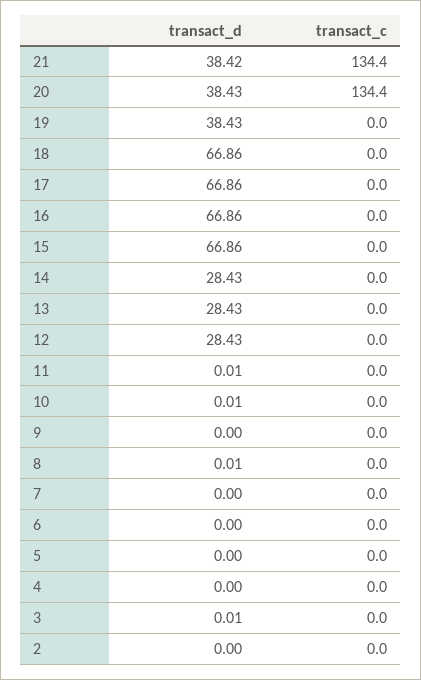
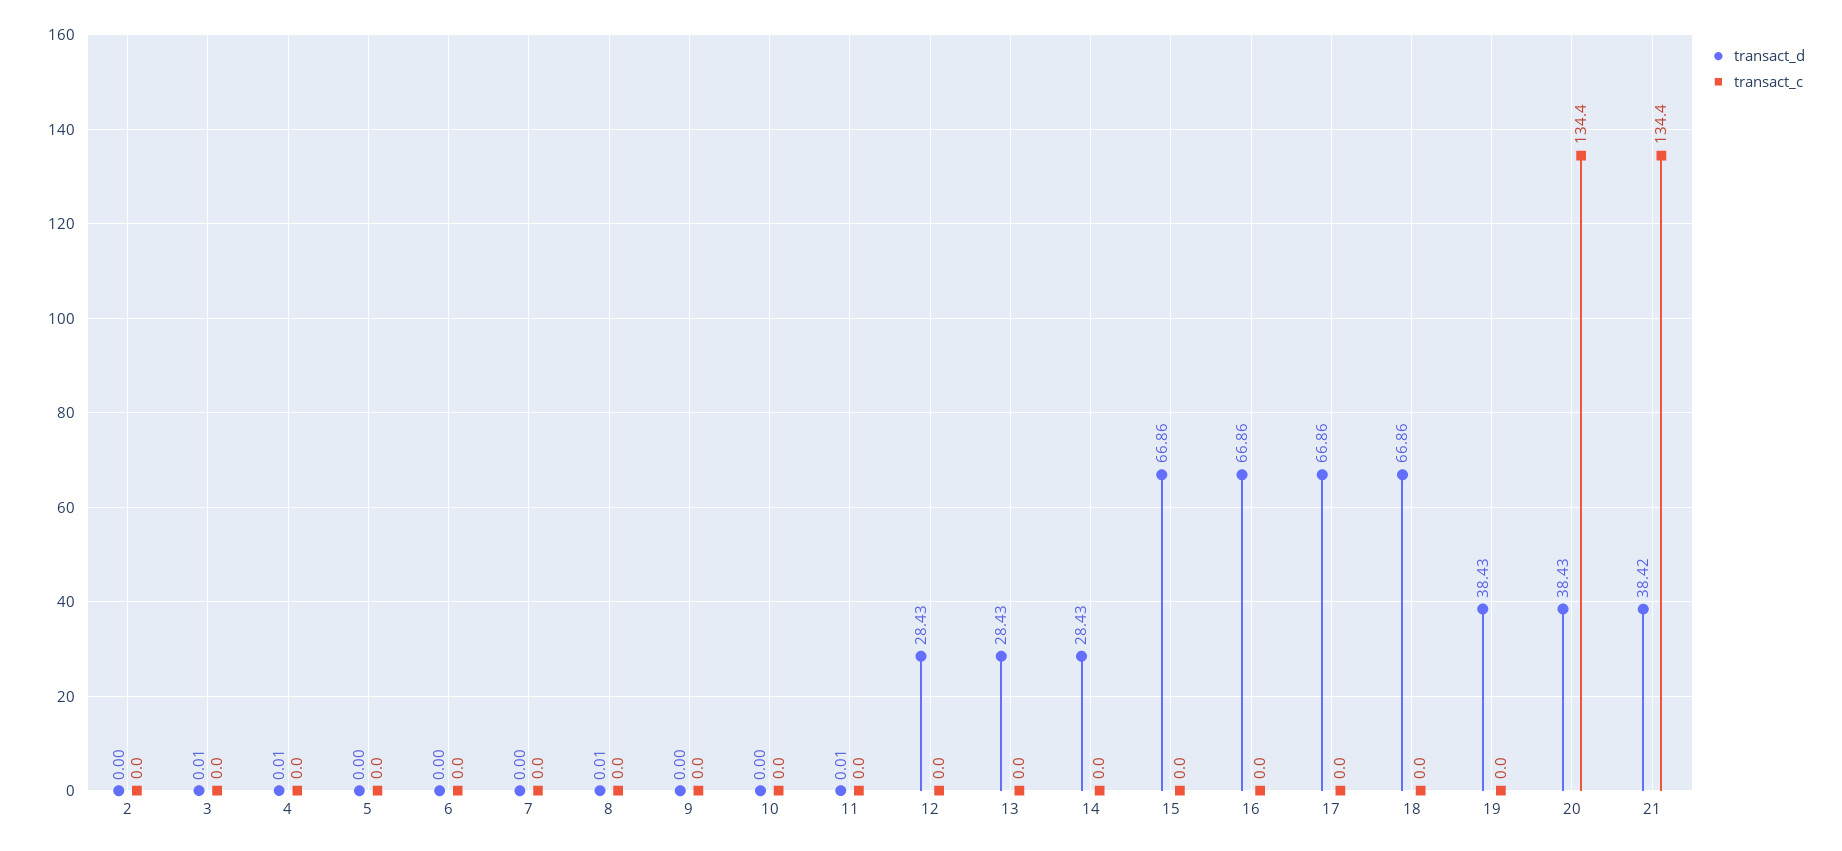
transact_d, 10: 0.01 -> 0
transact_d, 4: 0 -> 0.01

